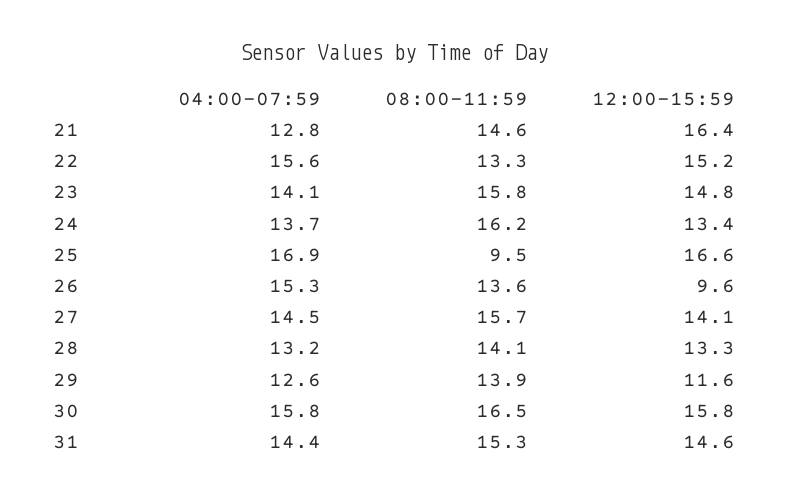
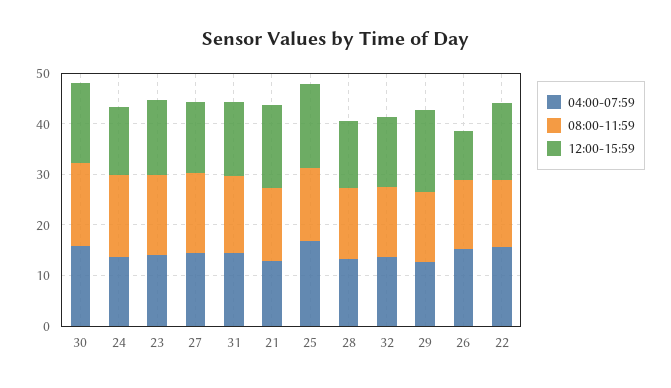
08:00-11:59, 25: 9.5 -> 14
12:00-15:59, 29: 11.6 -> 16
04:00-07:59, 32: none -> 14
08:00-11:59, 32: none -> 14
12:00-15:59, 32: none -> 14

